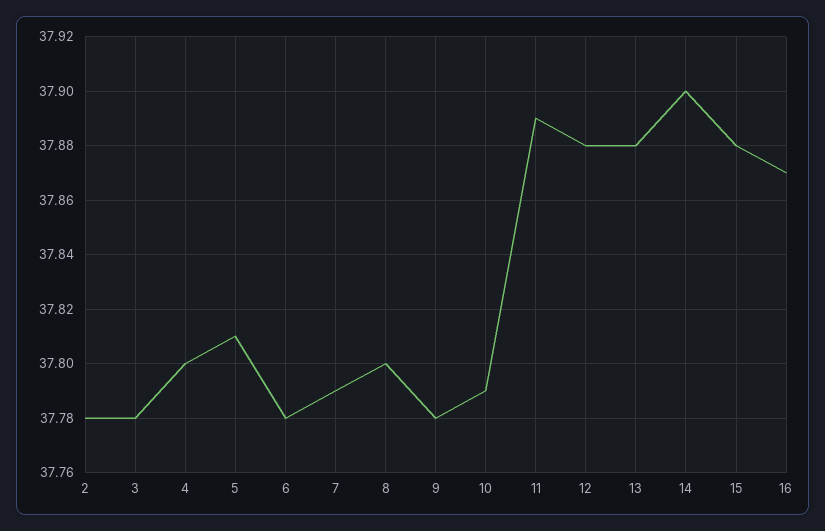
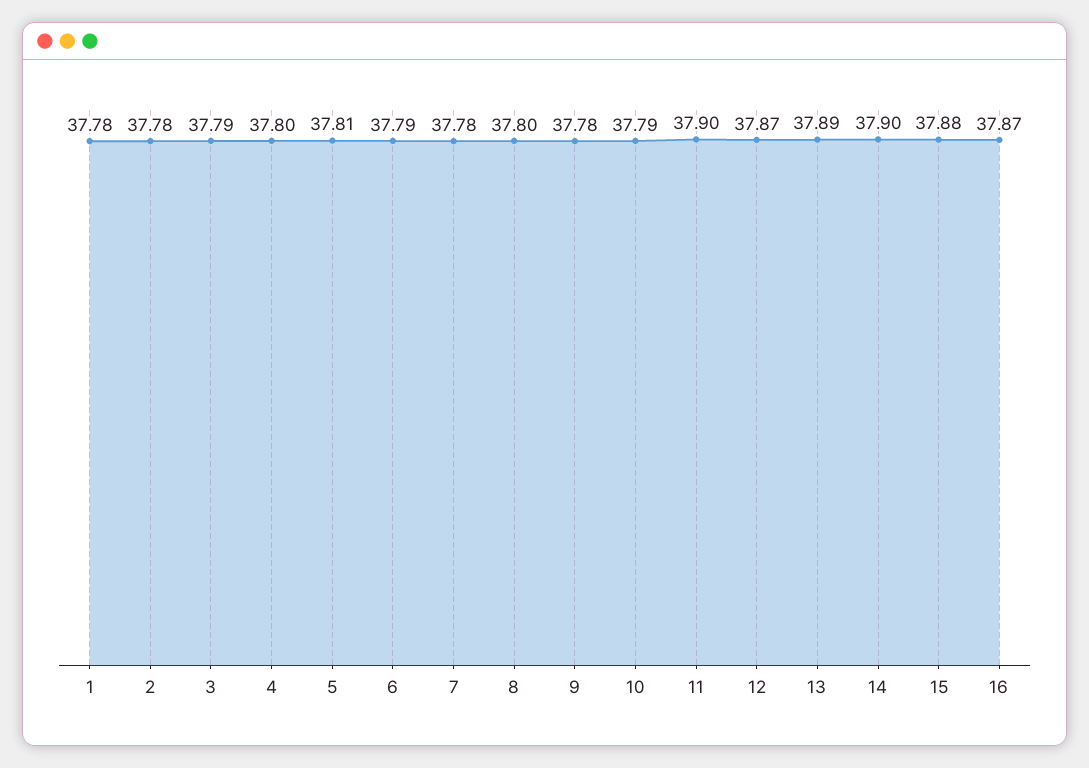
3: 37.78 -> 37.79
6: 37.78 -> 37.79
7: 37.79 -> 37.78
11: 37.89 -> 37.9
12: 37.88 -> 37.87
13: 37.88 -> 37.89
1: none -> 37.78

